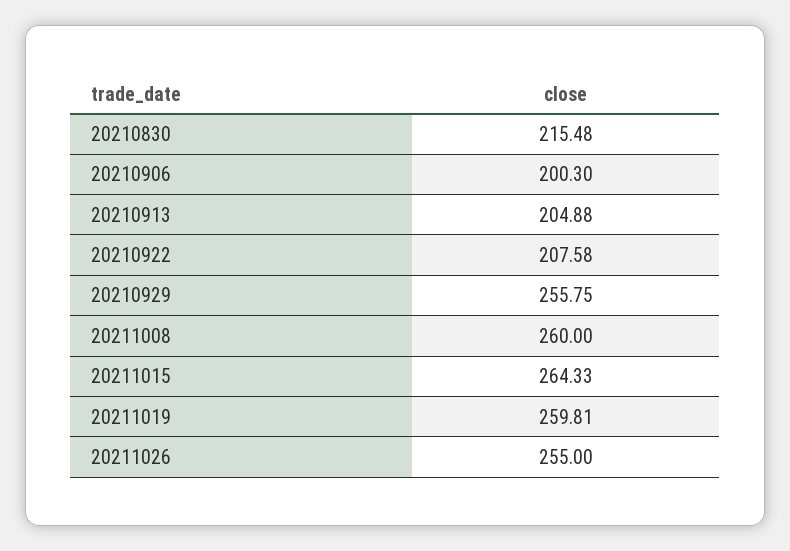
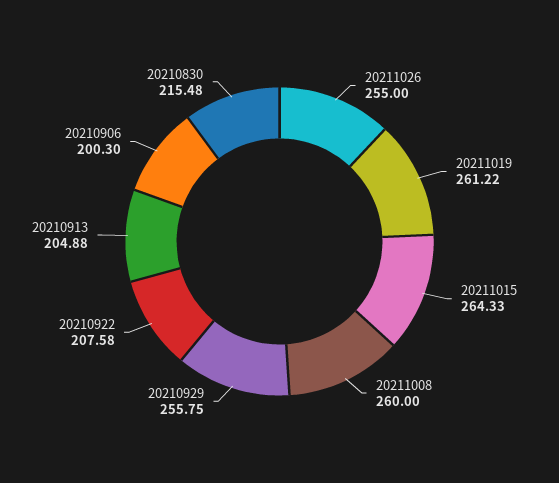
20211019: 259.81 -> 261.22

